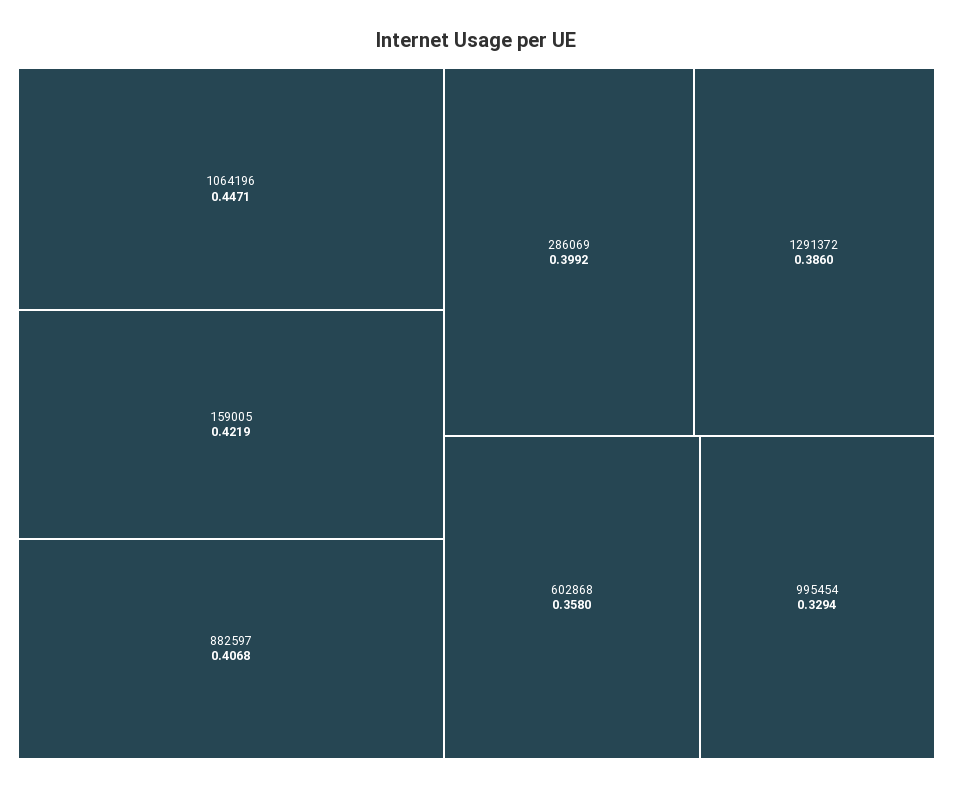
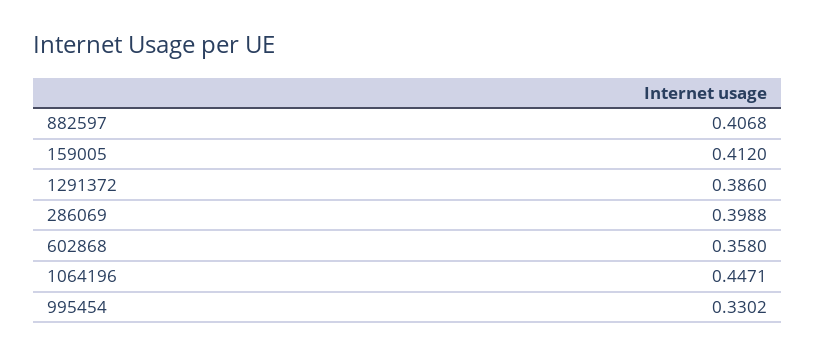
159005: 0.4219 -> 0.412
286069: 0.3992 -> 0.3988
995454: 0.3294 -> 0.3302

